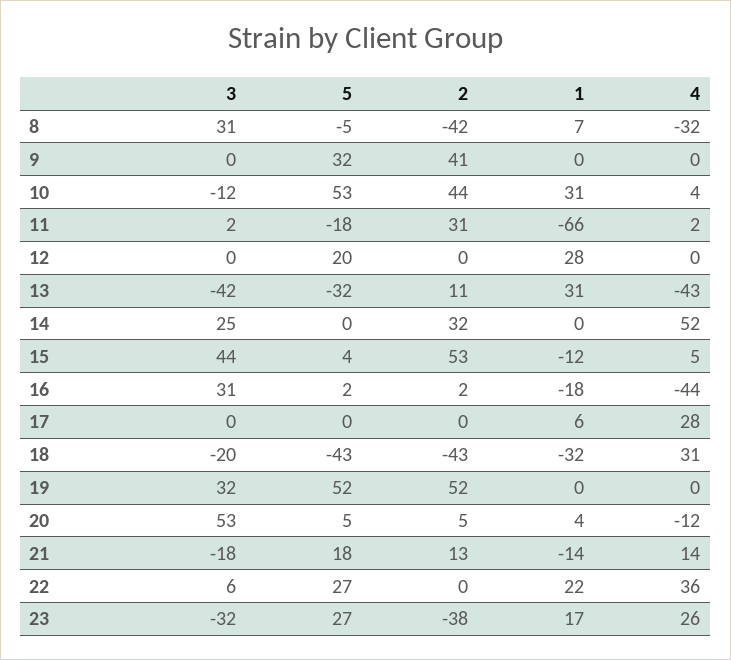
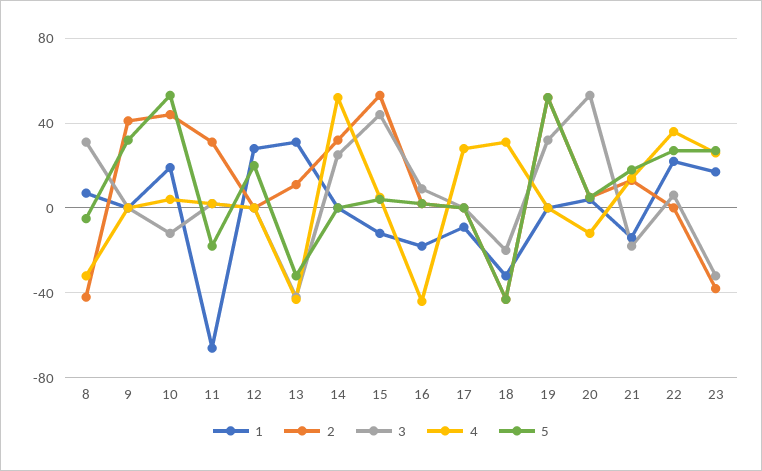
1, 10: 31 -> 20
3, 16: 31 -> 10
1, 17: 6 -> -10

